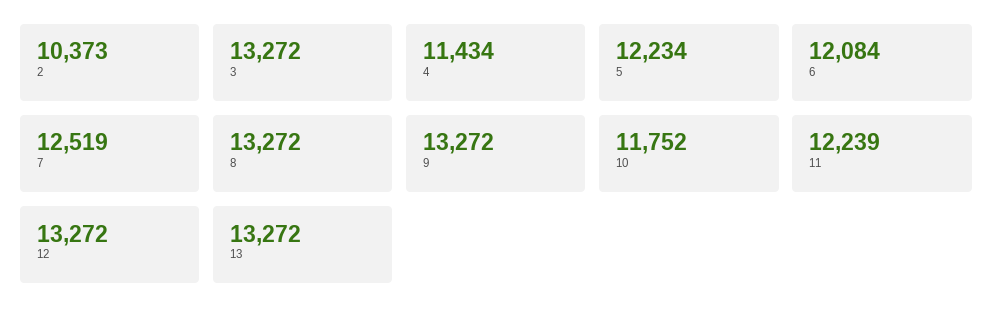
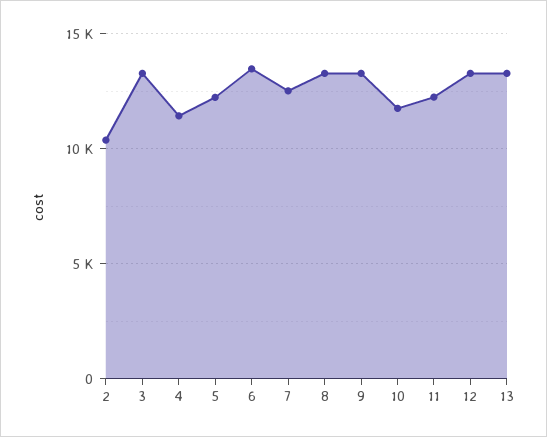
6: 12084 -> 13500

